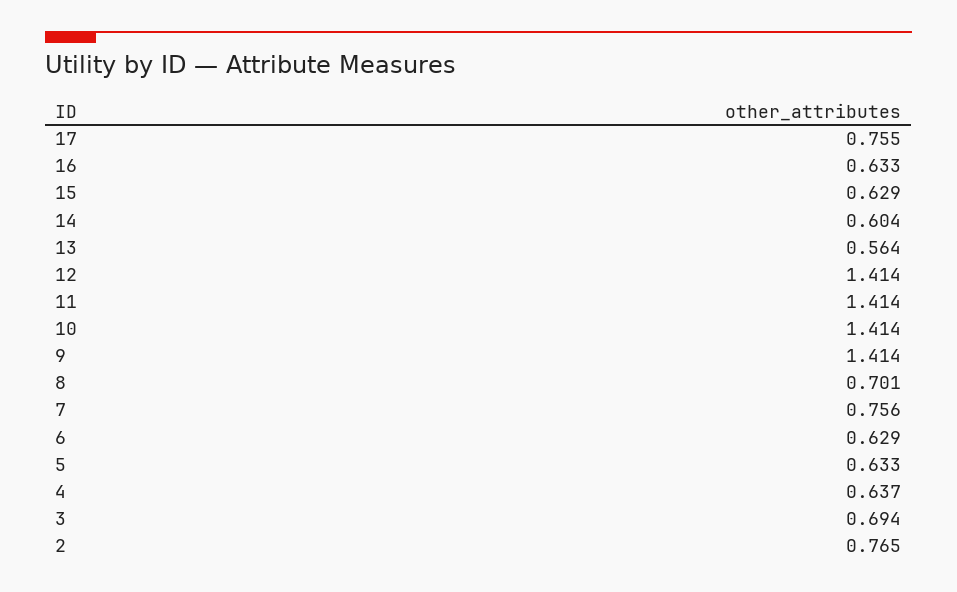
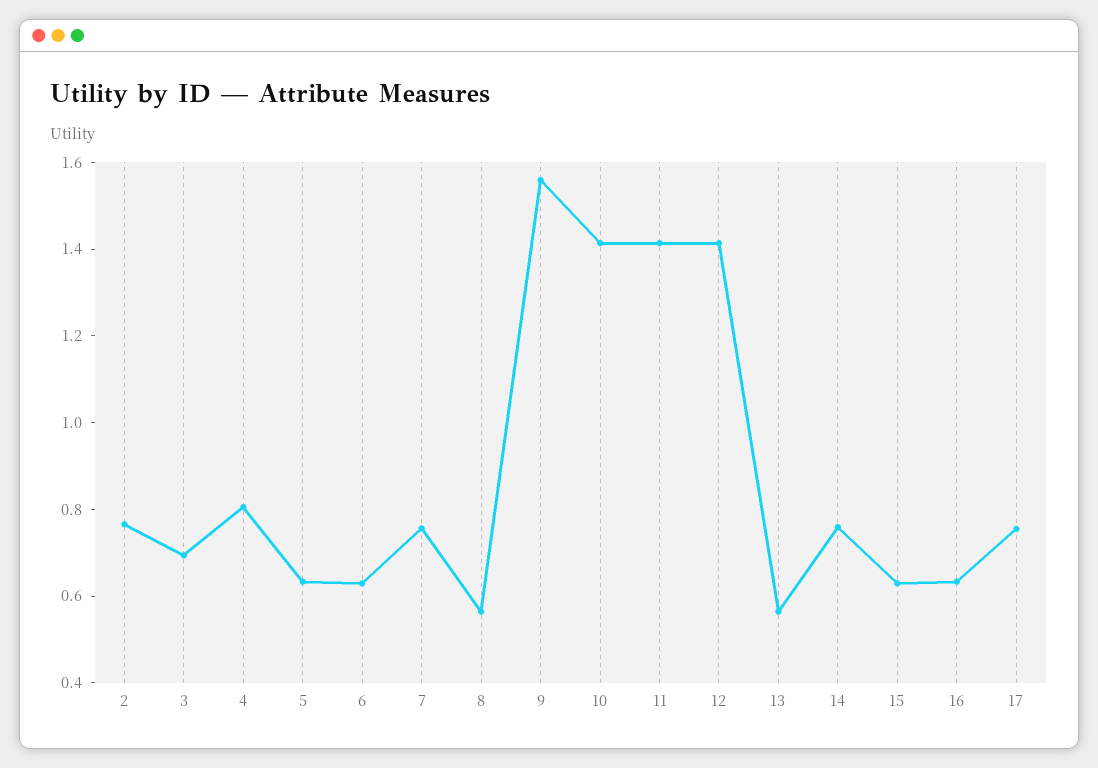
14: 0.604 -> 0.75
9: 1.414 -> 1.55
8: 0.701 -> 0.55
4: 0.637 -> 0.8

